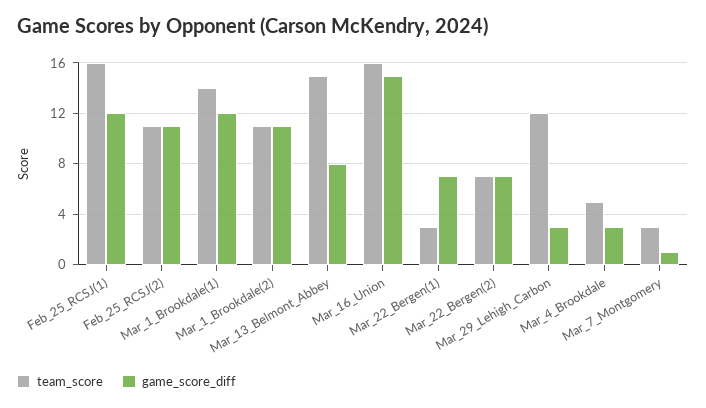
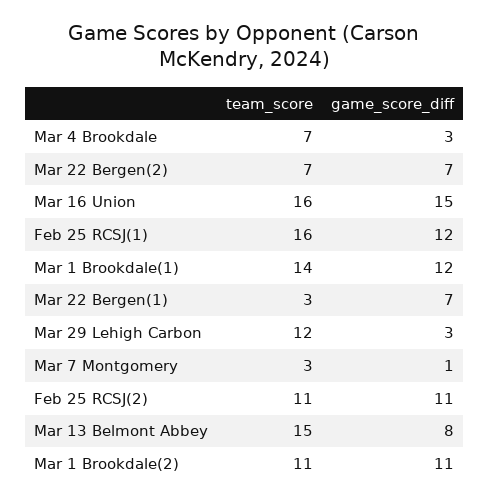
team_score, Mar_4_Brookdale: 5 -> 7

